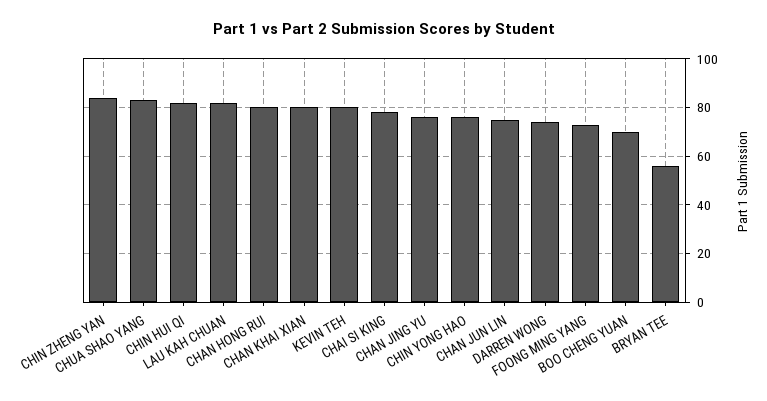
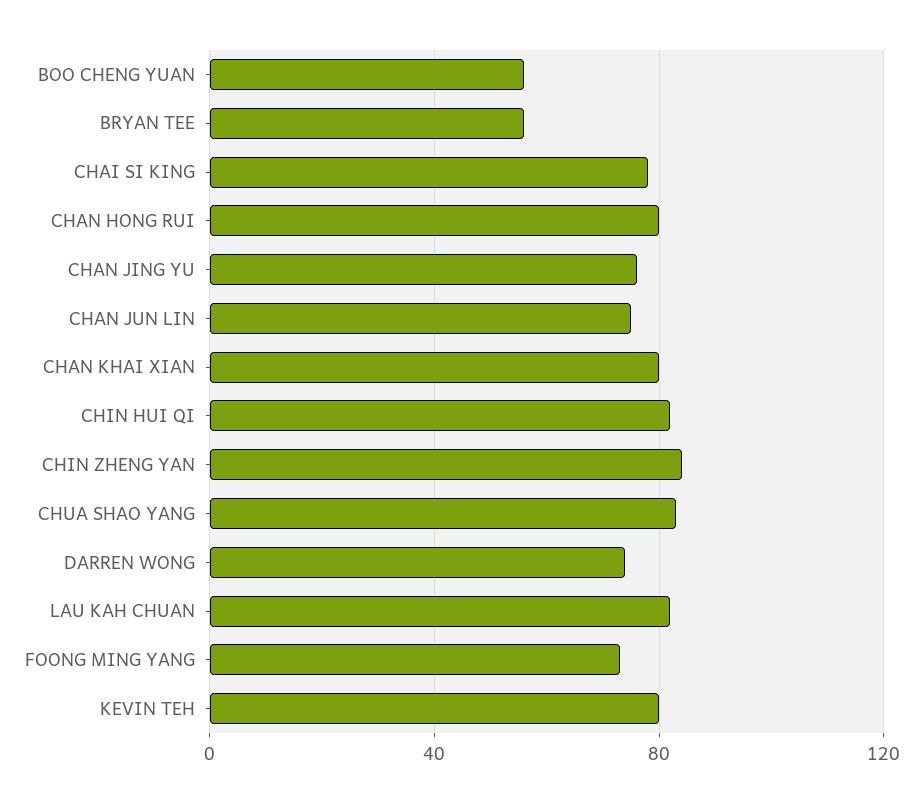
CHIN YONG HAO: 75 -> none
BOO CHENG YUAN: 70 -> 55

